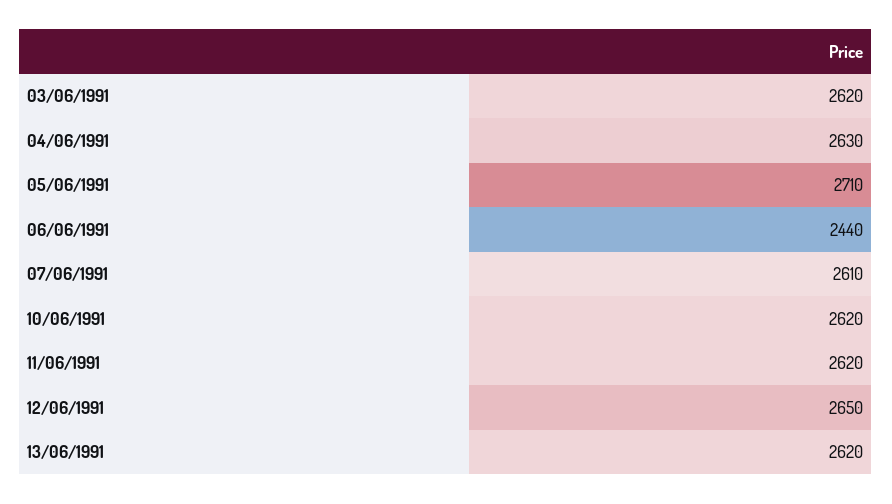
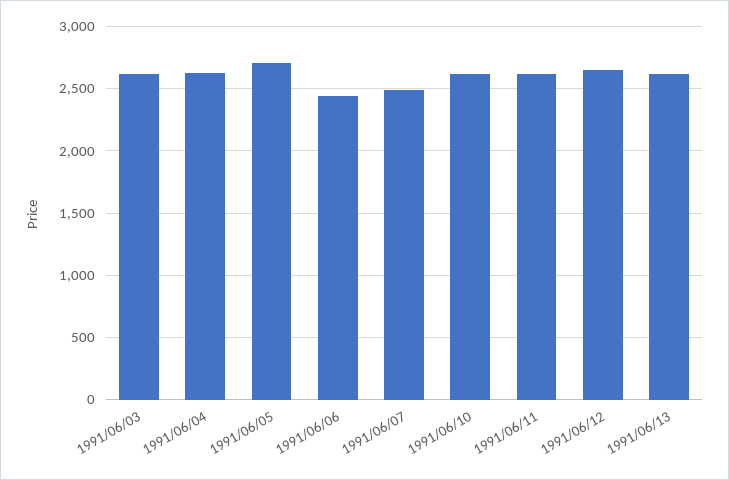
07/06/1991: 2610 -> 2500

